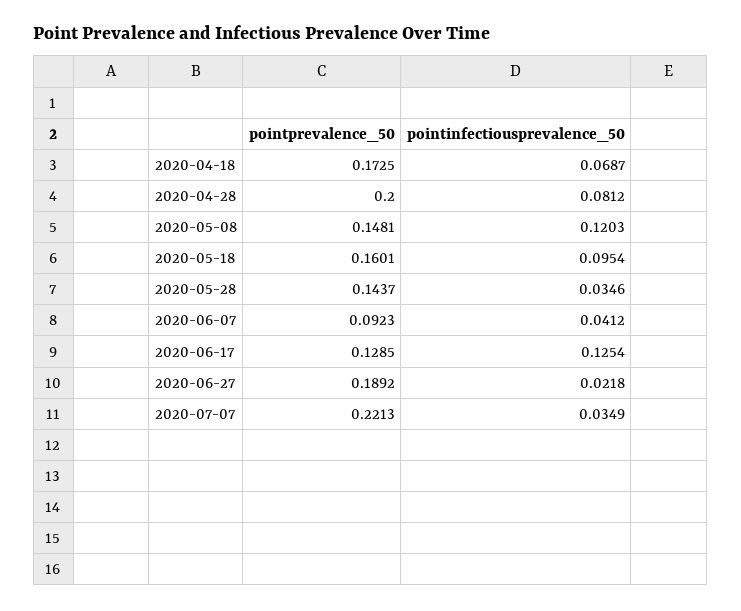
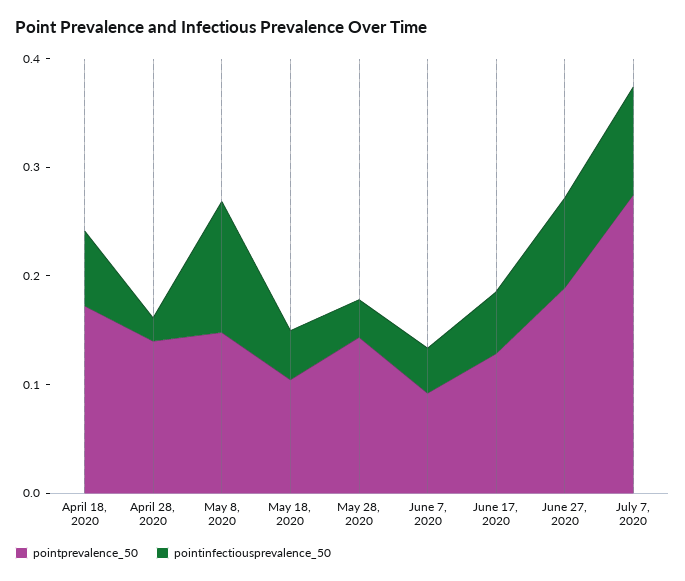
pointprevalence_50, 2020-04-28: 0.2 -> 0.14
pointinfectiousprevalence_50, 2020-04-28: 0.0812 -> 0.02
pointprevalence_50, 2020-05-18: 0.1601 -> 0.1
pointinfectiousprevalence_50, 2020-05-18: 0.0954 -> 0.04
pointinfectiousprevalence_50, 2020-06-17: 0.1254 -> 0.06
pointinfectiousprevalence_50, 2020-06-27: 0.0218 -> 0.08
pointprevalence_50, 2020-07-07: 0.2213 -> 0.28
pointinfectiousprevalence_50, 2020-07-07: 0.0349 -> 0.1

